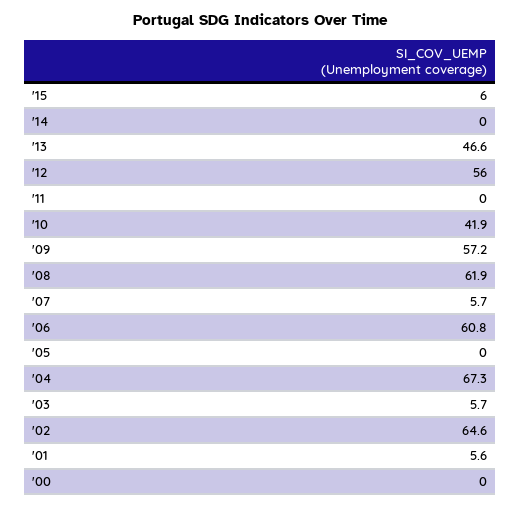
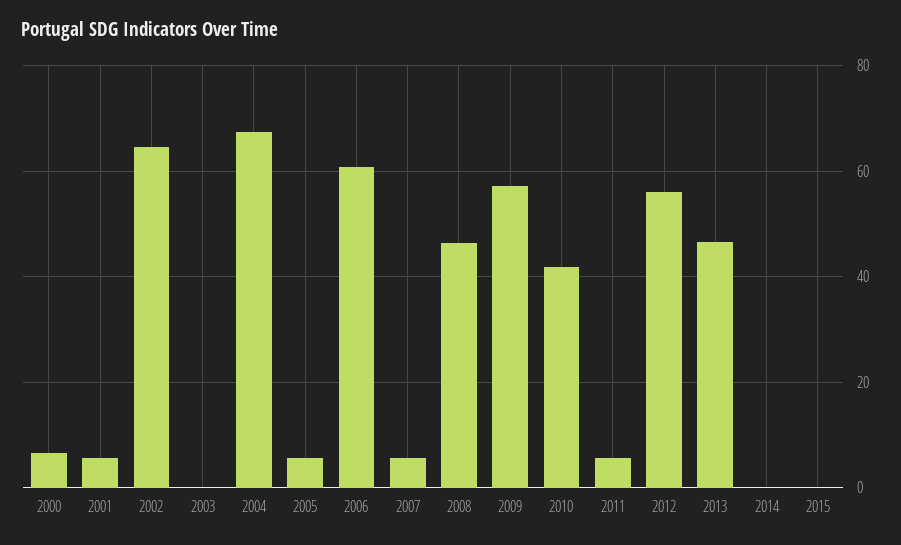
'15: 6 -> 0
'11: 0 -> 6
'08: 61.9 -> 46
'05: 0 -> 6
'03: 5.7 -> 0
'00: 0 -> 6

